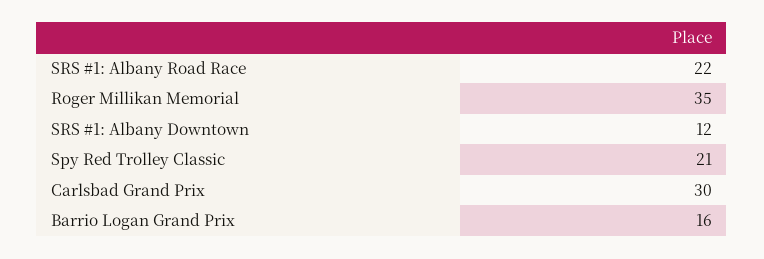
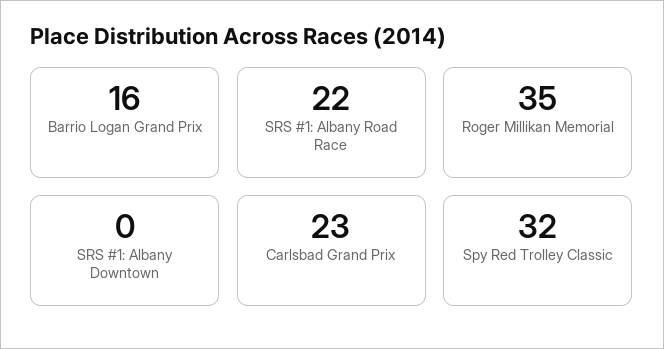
SRS #1: Albany Downtown: 12 -> 0
Spy Red Trolley Classic: 21 -> 32
Carlsbad Grand Prix: 30 -> 23

